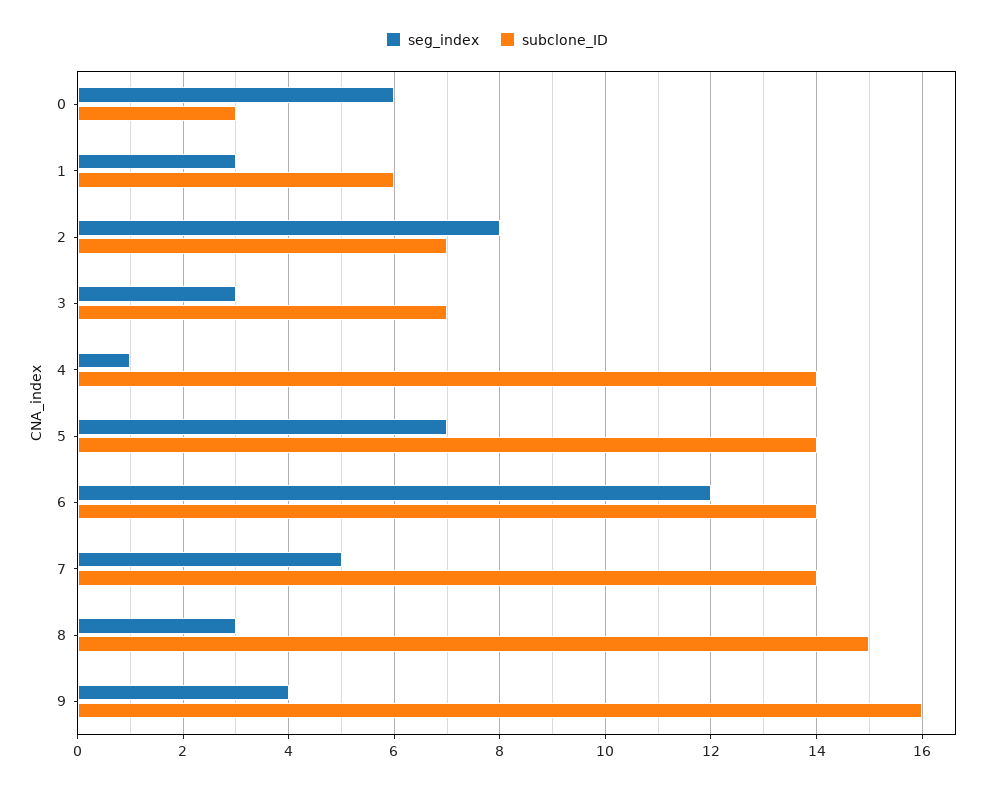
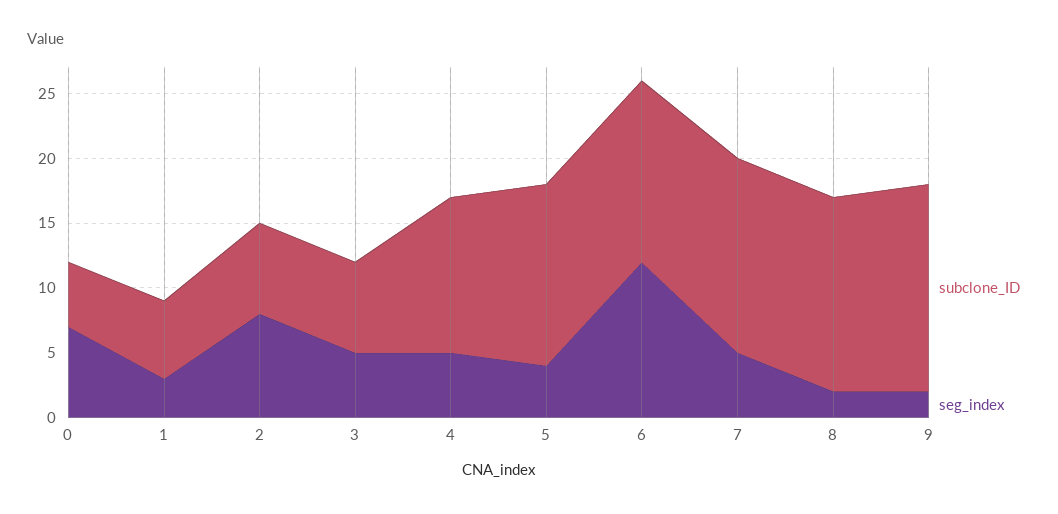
seg_index, 0: 6 -> 7
subclone_ID, 0: 3 -> 5
seg_index, 3: 3 -> 5
seg_index, 4: 1 -> 5
subclone_ID, 4: 14 -> 12
seg_index, 5: 7 -> 4
subclone_ID, 7: 14 -> 15
seg_index, 8: 3 -> 2
seg_index, 9: 4 -> 2

